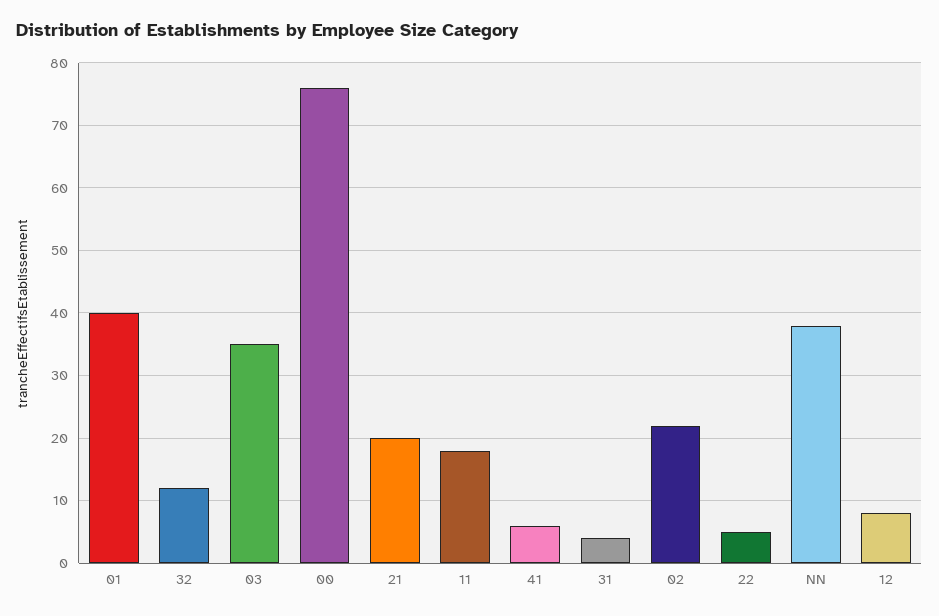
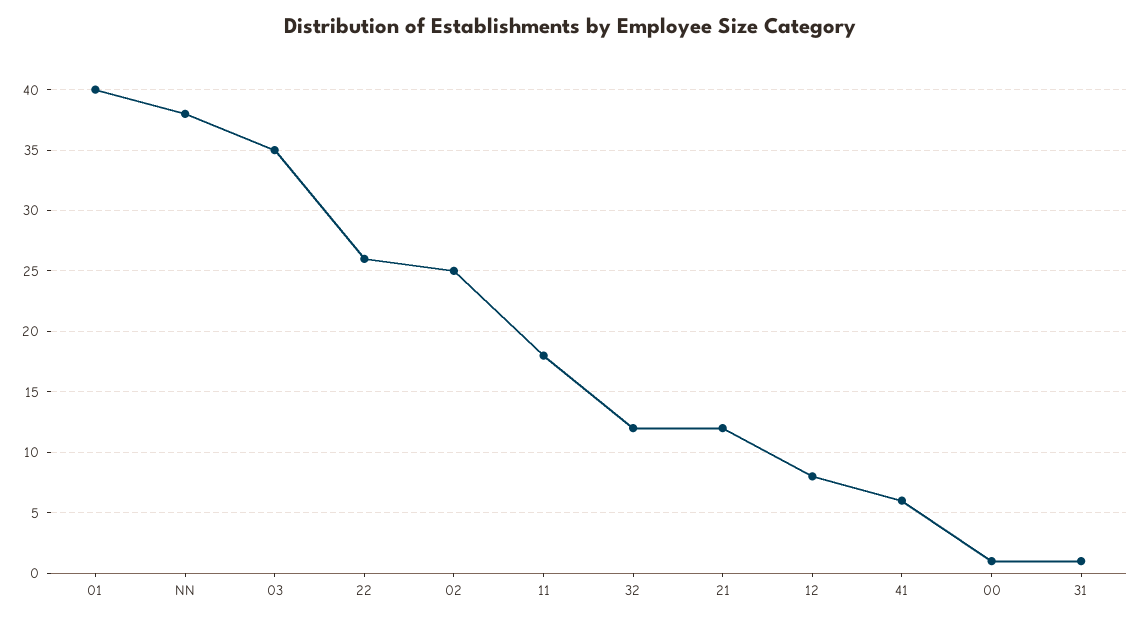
00: 76 -> 1
21: 20 -> 12
31: 4 -> 1
02: 22 -> 25
22: 5 -> 26

